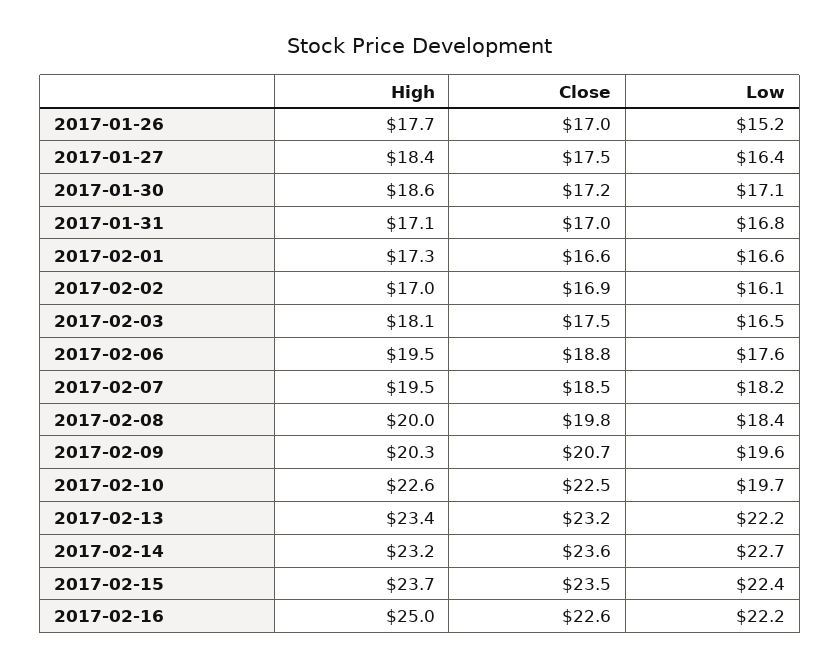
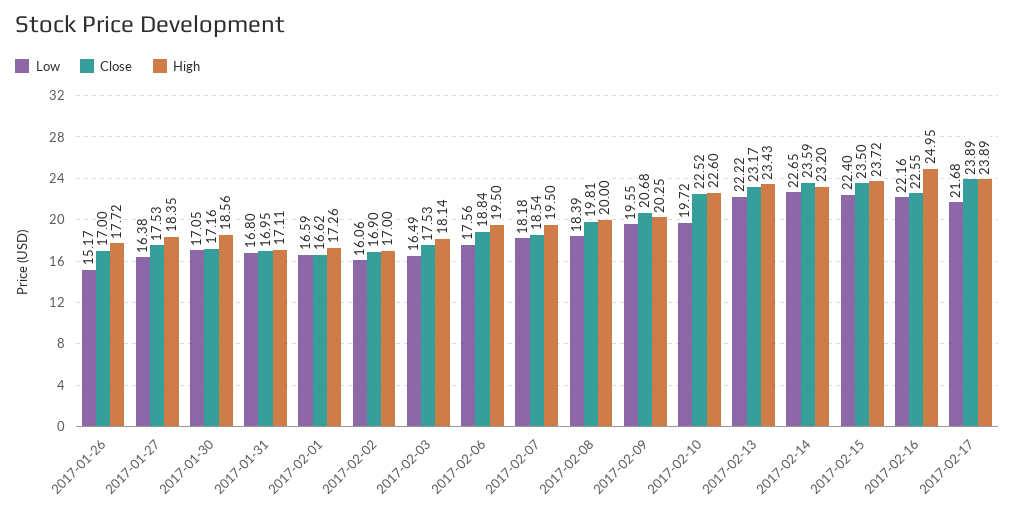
Low, 2017-02-17: none -> 21.68
Close, 2017-02-17: none -> 23.89
High, 2017-02-17: none -> 23.89

